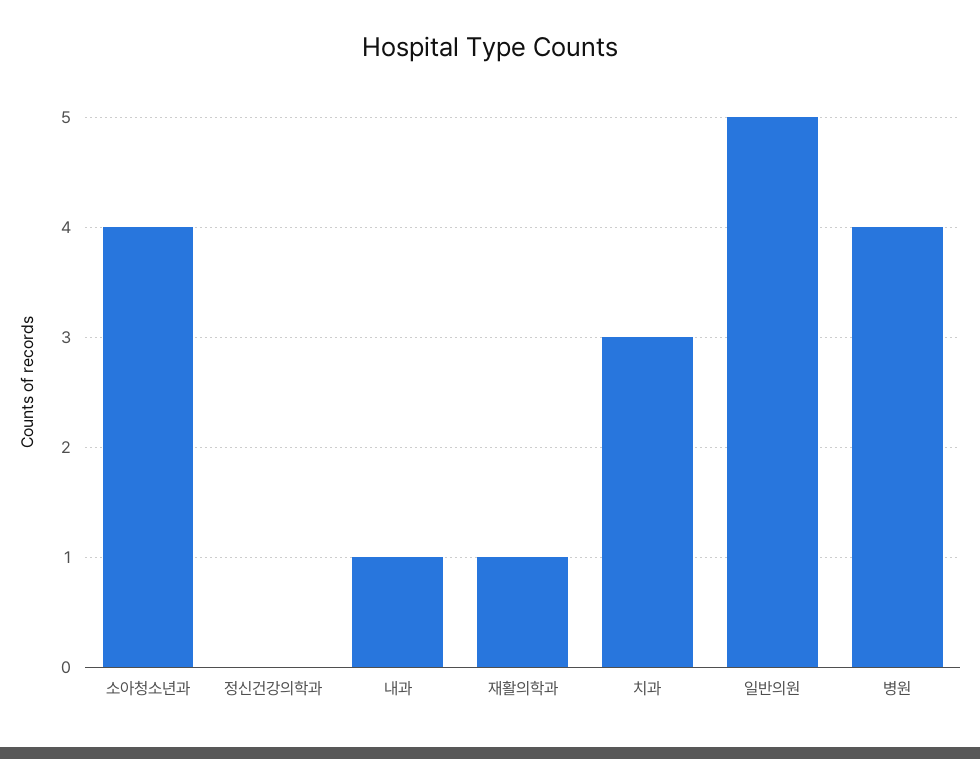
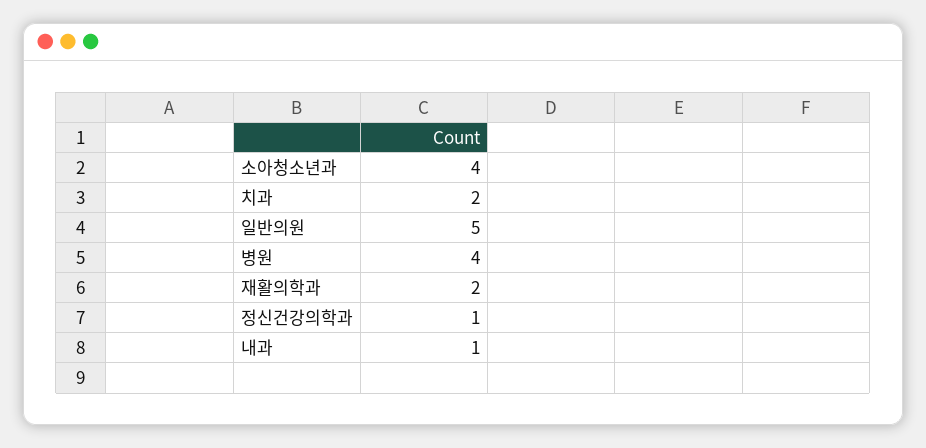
정신건강의학과: 0 -> 1
재활의학과: 1 -> 2
치과: 3 -> 2

